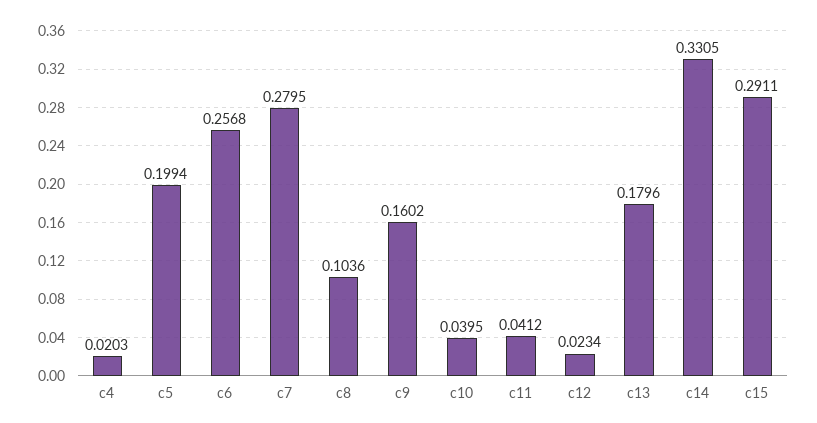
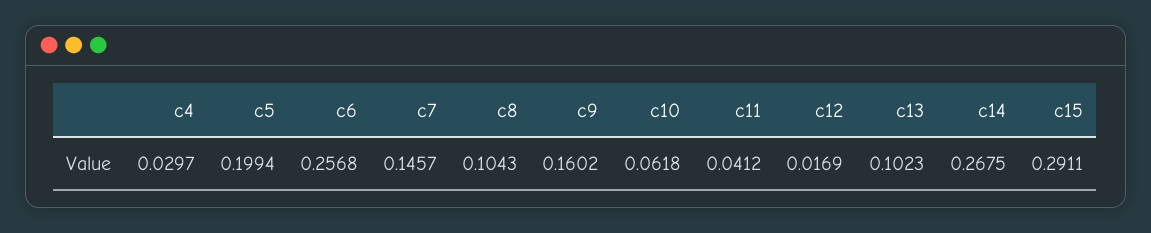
c4: 0.0203 -> 0.0297
c7: 0.2795 -> 0.1457
c8: 0.1036 -> 0.1043
c10: 0.0395 -> 0.0618
c12: 0.0234 -> 0.0169
c13: 0.1796 -> 0.1023
c14: 0.3305 -> 0.2675

